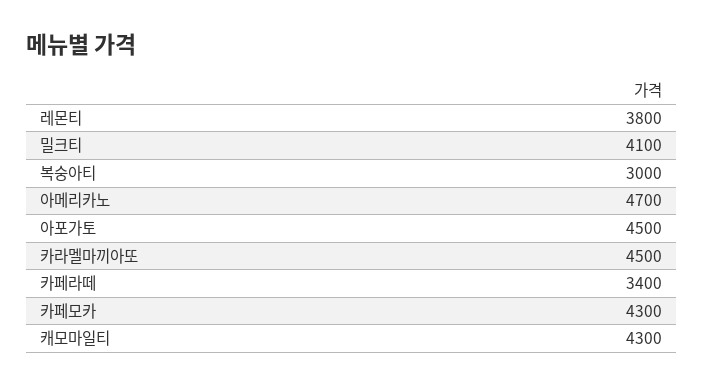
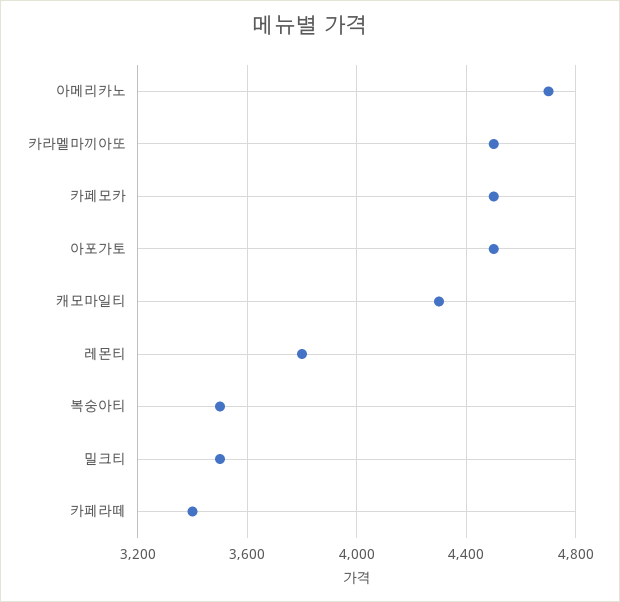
밀크티: 4100 -> 3500
복숭아티: 3000 -> 3500
카페모카: 4300 -> 4500

